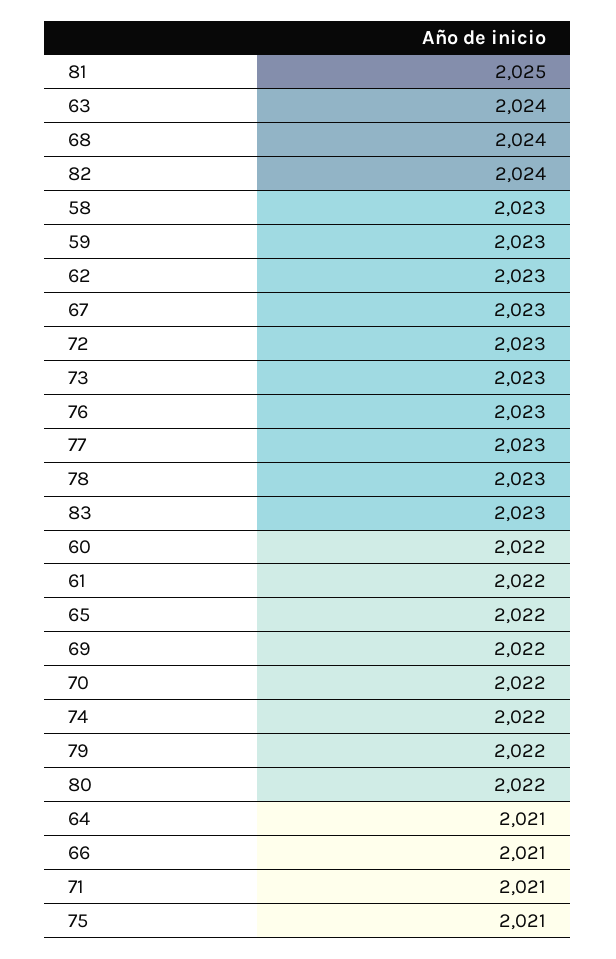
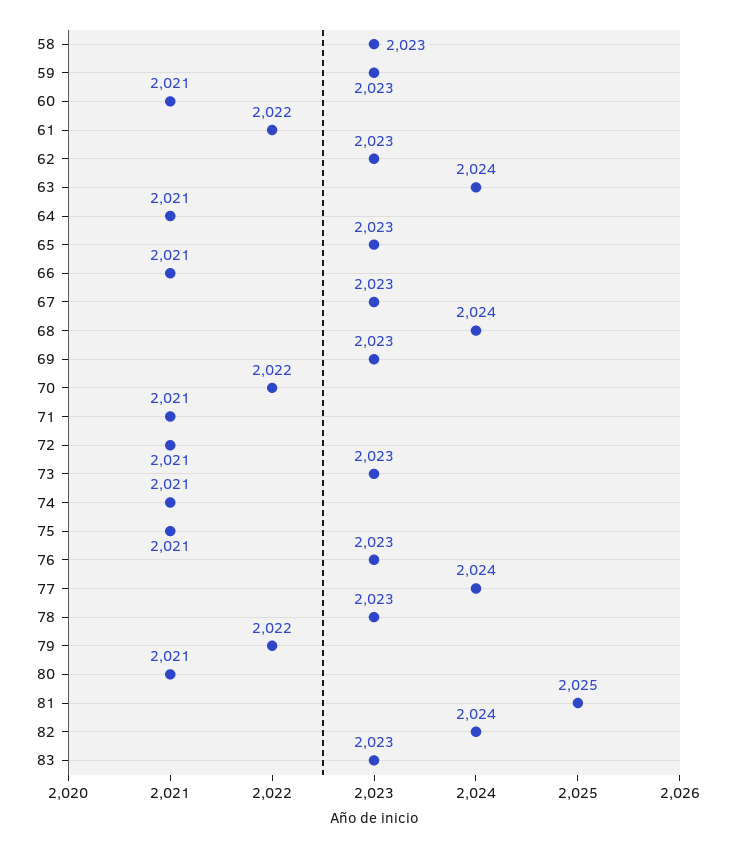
72: 2023 -> 2021
77: 2023 -> 2024
60: 2022 -> 2021
65: 2022 -> 2023
69: 2022 -> 2023
74: 2022 -> 2021
80: 2022 -> 2021

